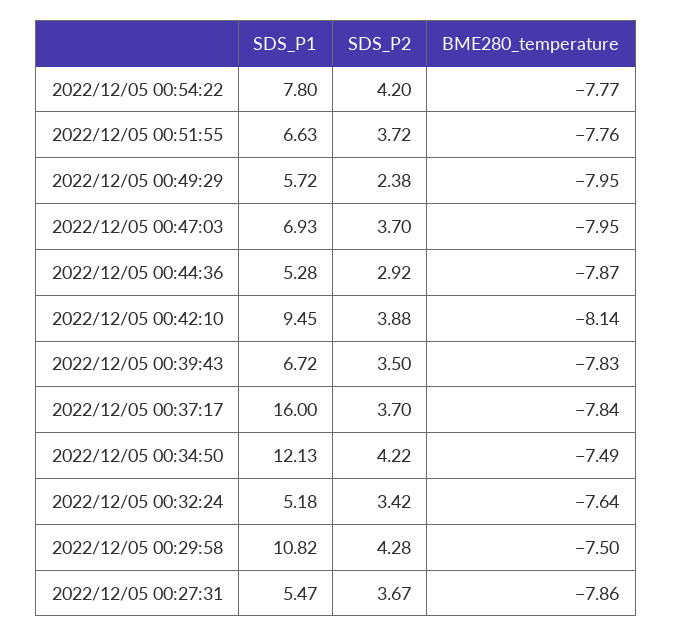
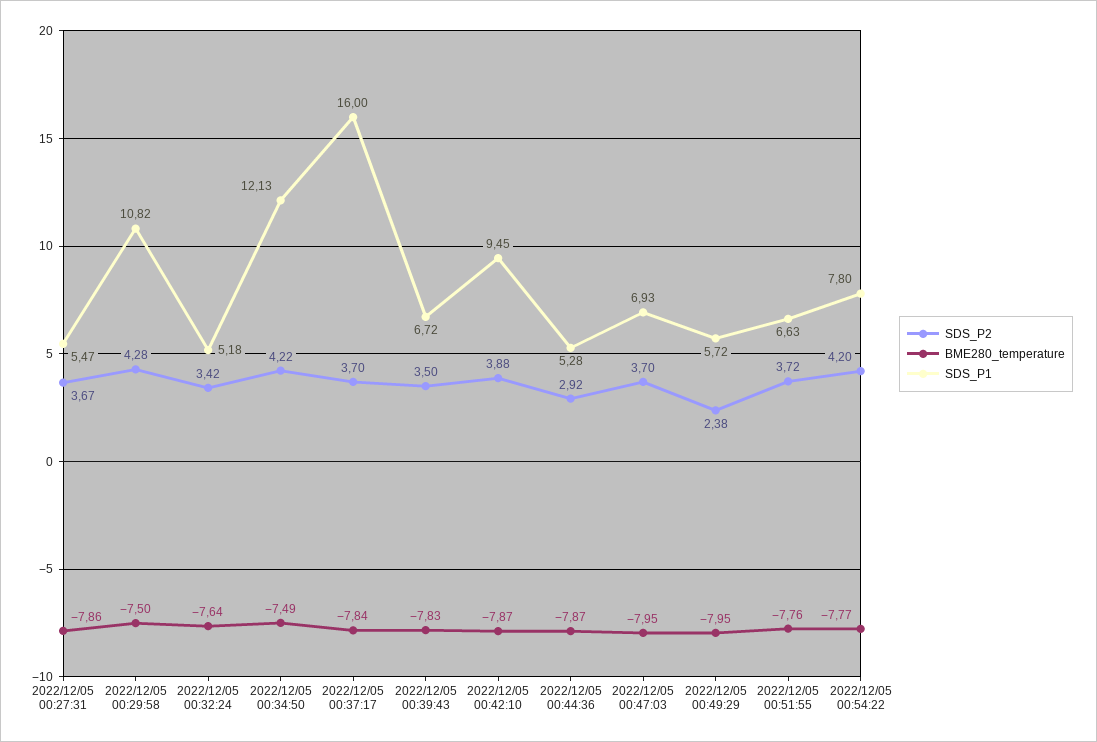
BME280_temperature, 2022/12/05 00:42:10: -8.14 -> -7.87

